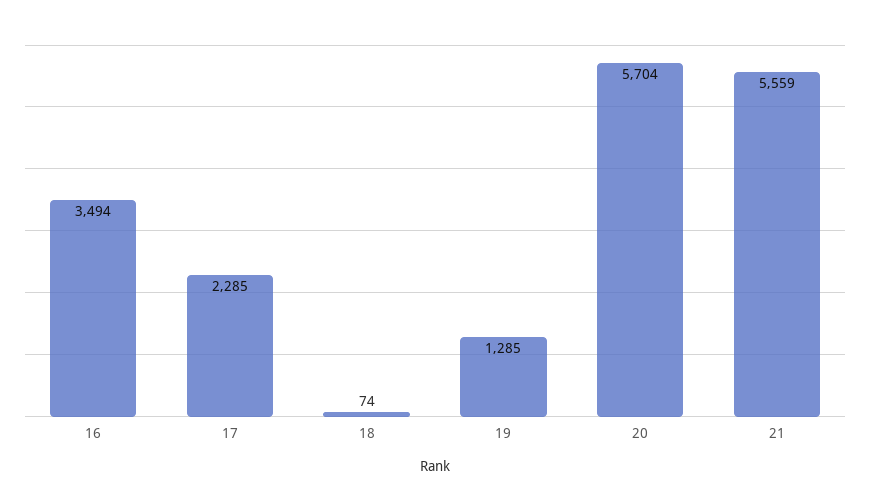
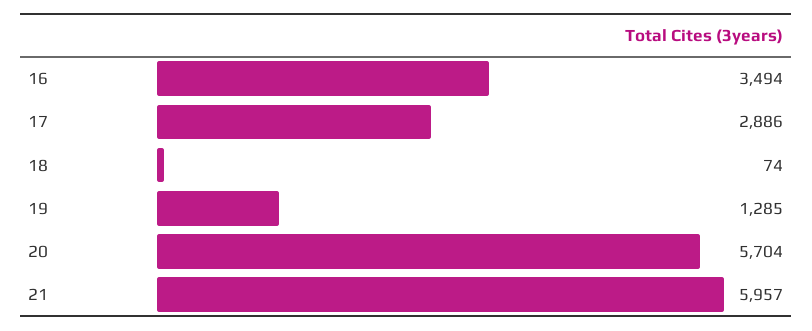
17: 2285 -> 2886
21: 5559 -> 5957

